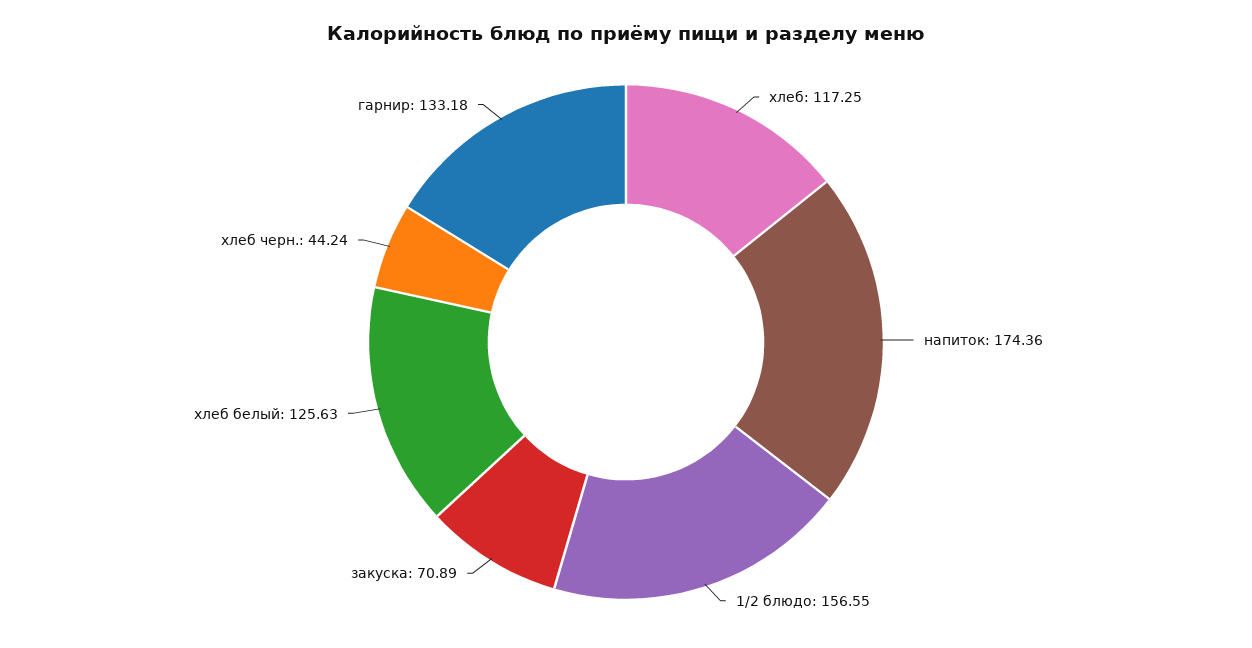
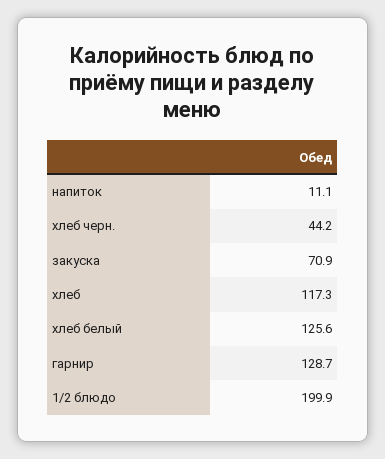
напиток: 174.36 -> 11.1
1/2 блюдо: 156.55 -> 199.9
гарнир: 133.18 -> 128.7

